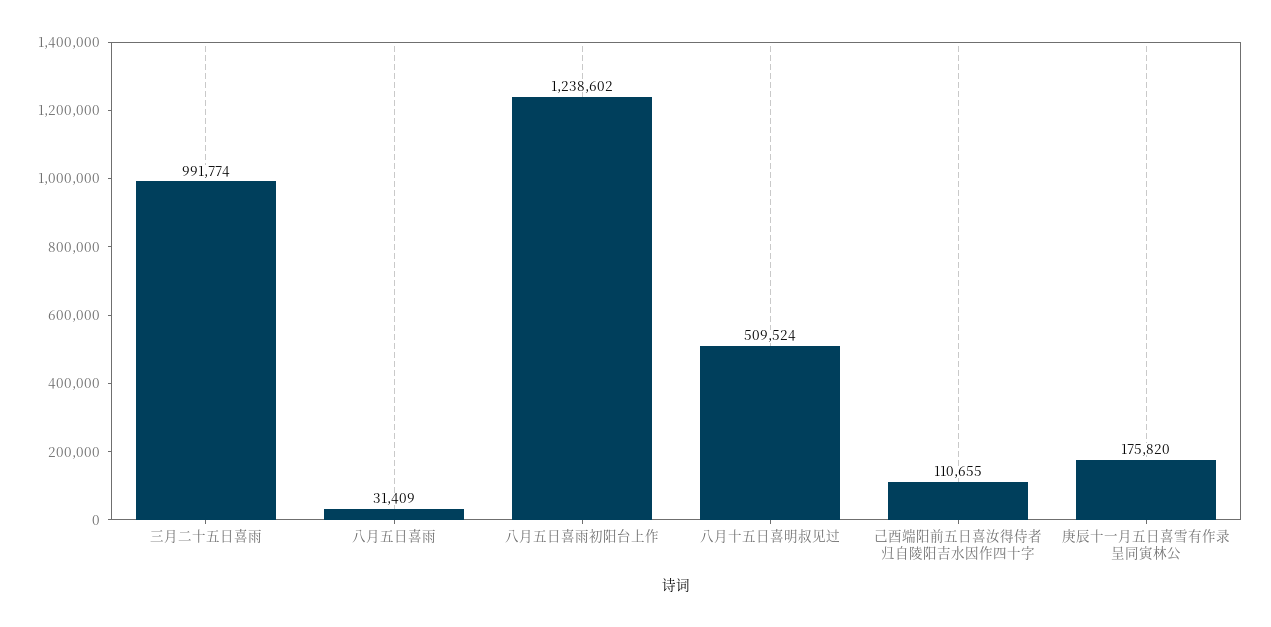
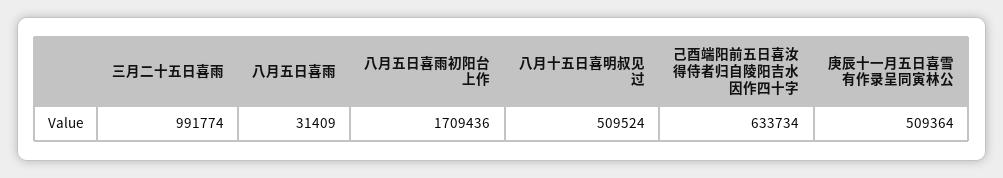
八月五日喜雨初阳台上作: 1238602 -> 1709436
己酉端阳前五日喜汝得侍者归自陵阳吉水因作四十字: 110655 -> 633734
庚辰十一月五日喜雪有作录呈同寅林公: 175820 -> 509364

